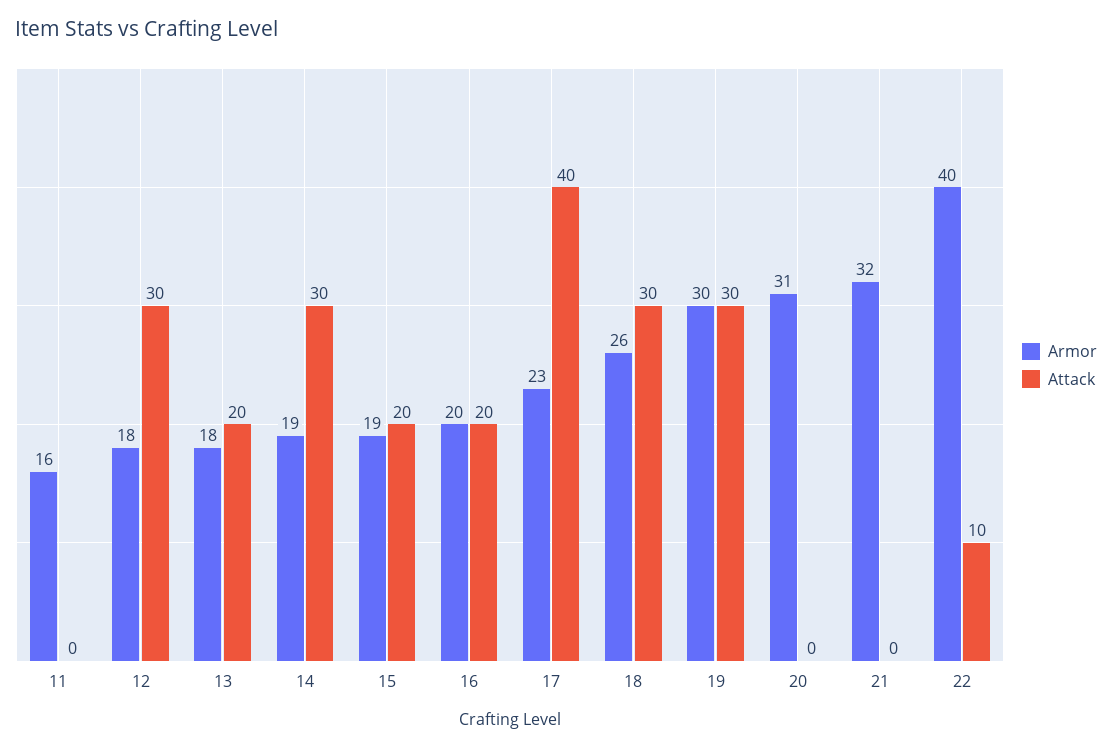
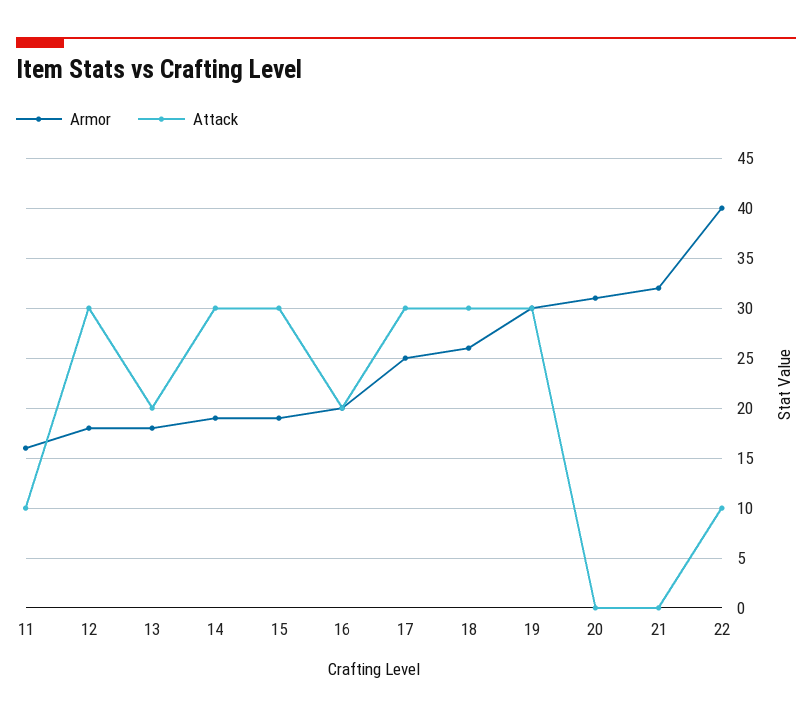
Attack, 11: 0 -> 10
Attack, 15: 20 -> 30
Armor, 17: 23 -> 25
Attack, 17: 40 -> 30

